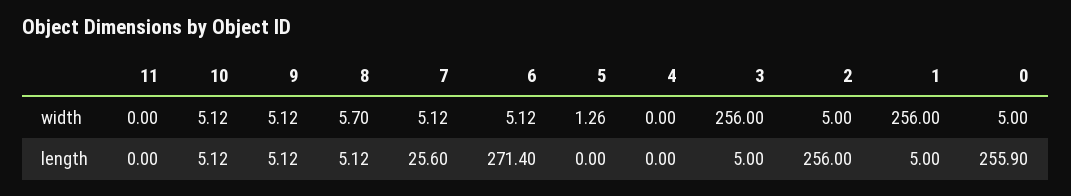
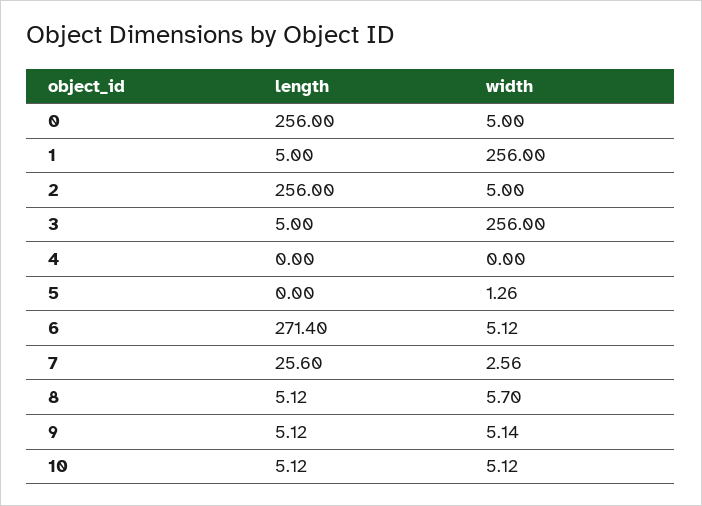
11, width: 0 -> none
9, width: 5.12 -> 5.14
7, width: 5.12 -> 2.56
11, length: 0 -> none
0, length: 255.9 -> 256

